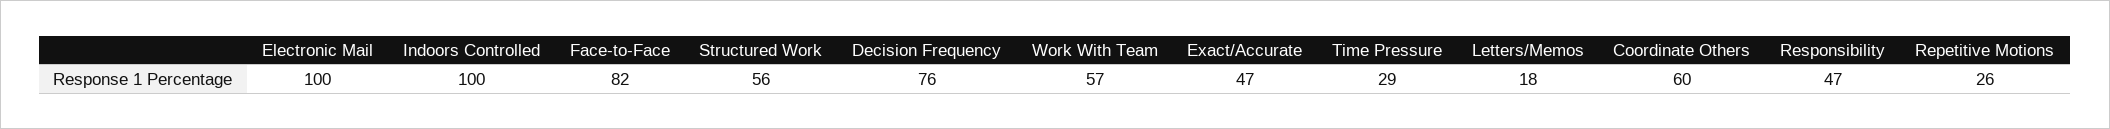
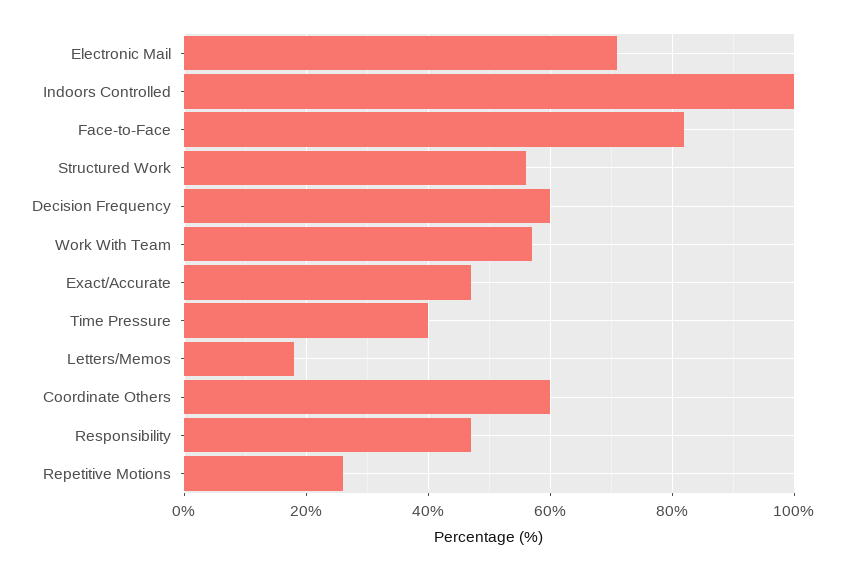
Electronic Mail: 100 -> 70
Decision Frequency: 76 -> 60
Time Pressure: 29 -> 40

